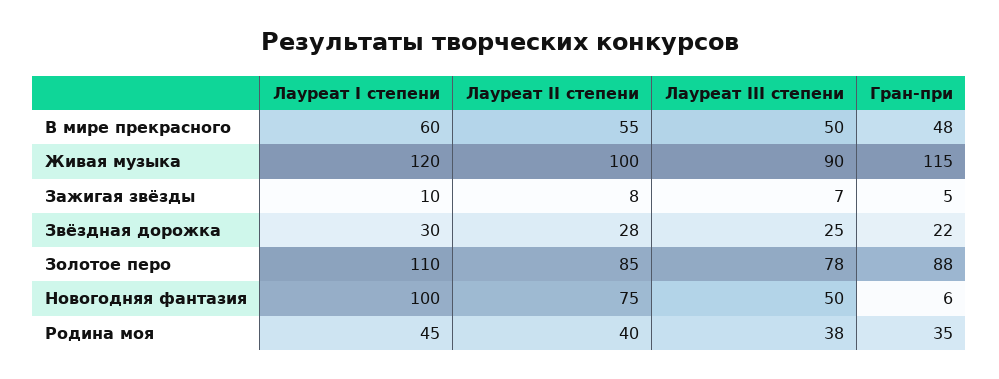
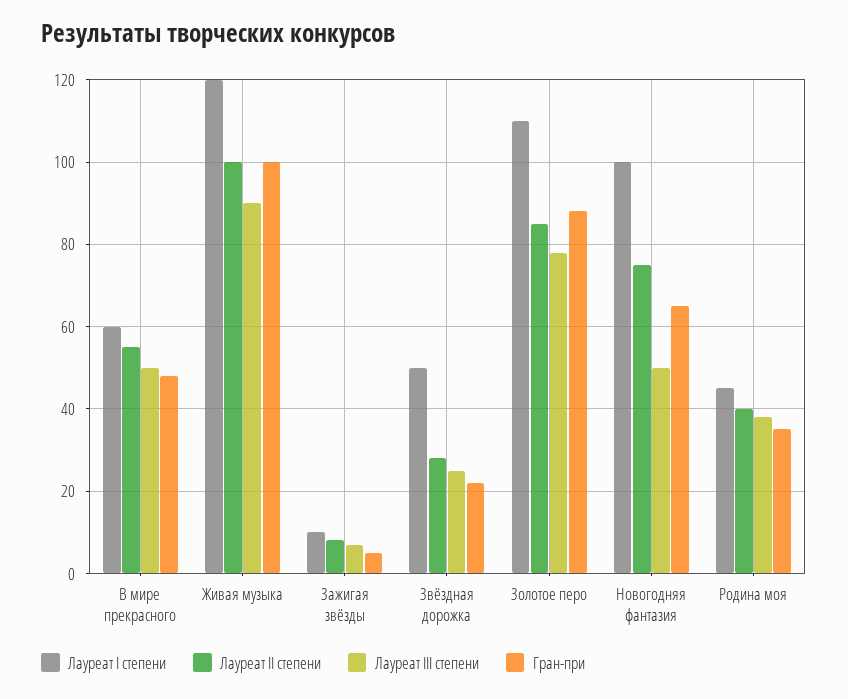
Гран-при, Живая музыка: 115 -> 100
Лауреат I степени, Звёздная дорожка: 30 -> 50
Гран-при, Новогодняя фантазия: 6 -> 65

